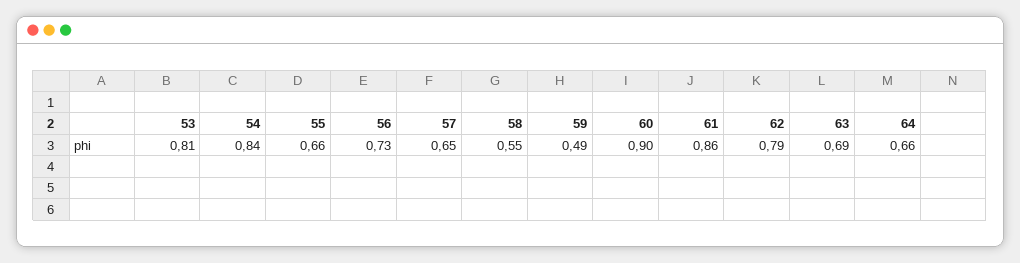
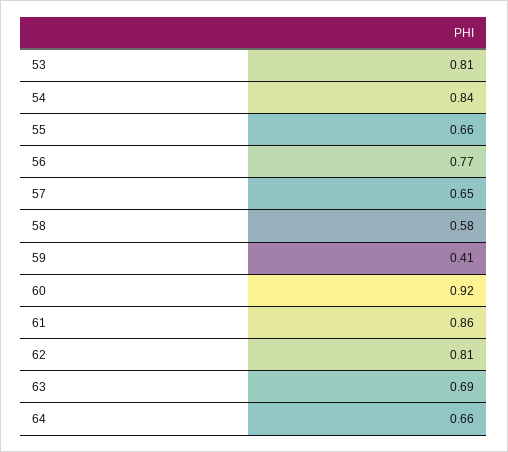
56: 0.73 -> 0.77
58: 0.55 -> 0.58
59: 0.49 -> 0.41
60: 0.9 -> 0.92
62: 0.79 -> 0.81

